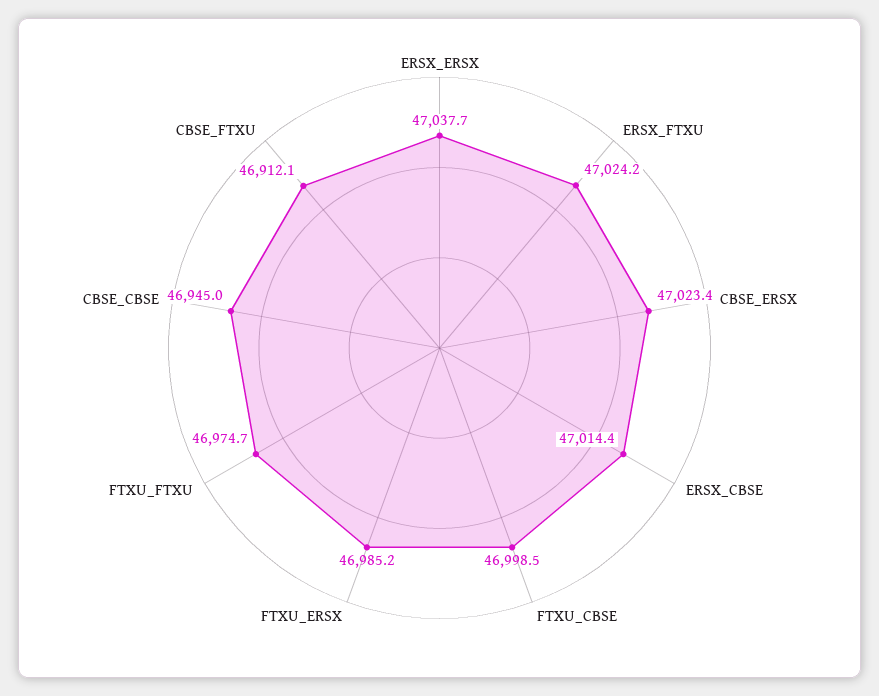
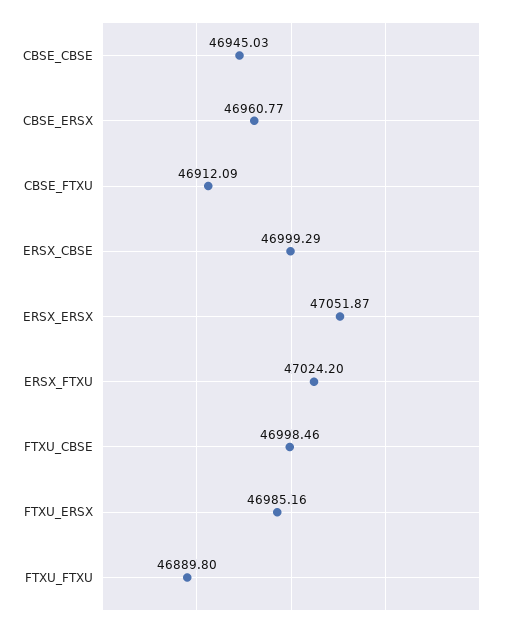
ERSX_ERSX: 47037.7 -> 47051.87
CBSE_ERSX: 47023.4 -> 46960.77
ERSX_CBSE: 47014.4 -> 46999.29
FTXU_FTXU: 46974.7 -> 46889.8

